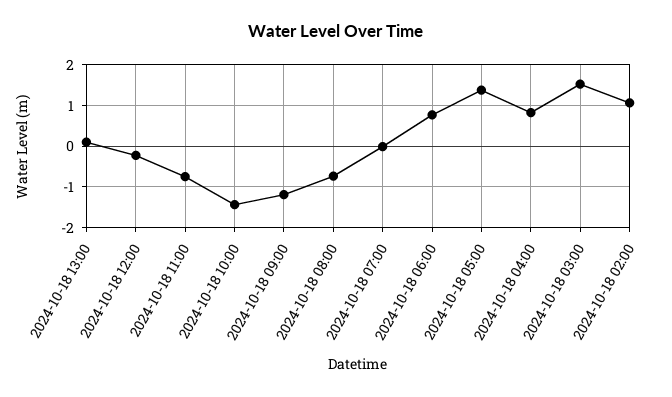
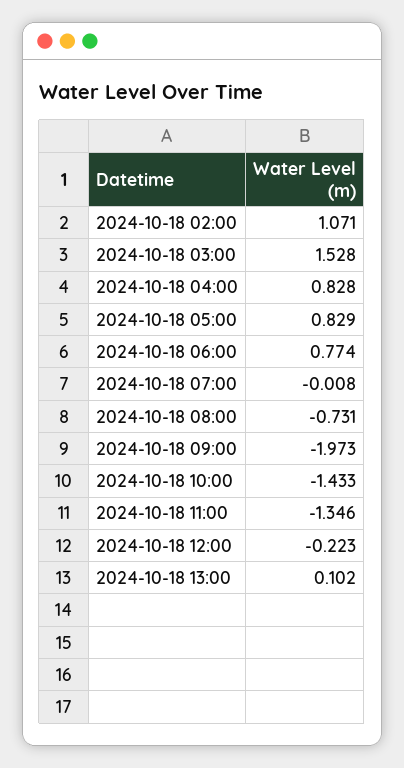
2024-10-18 11:00: -0.8 -> -1.346
2024-10-18 09:00: -1.2 -> -1.973
2024-10-18 05:00: 1.4 -> 0.829

